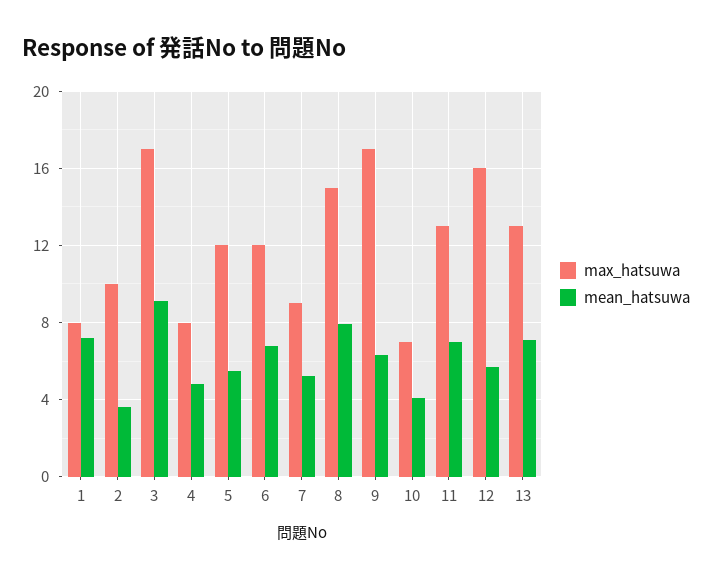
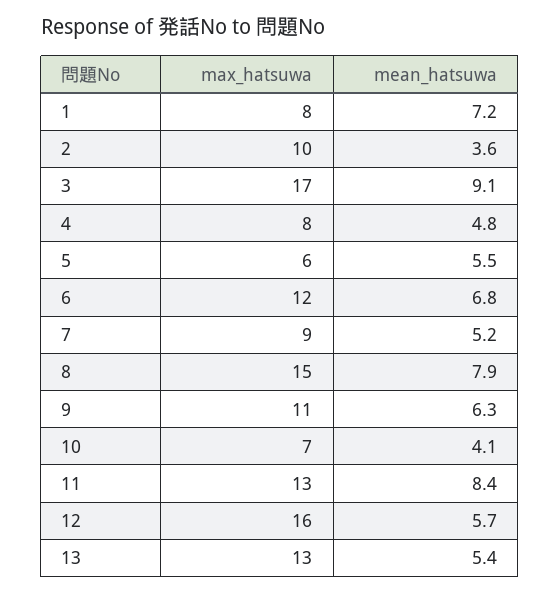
max_hatsuwa, 5: 12 -> 6
max_hatsuwa, 9: 17 -> 11
mean_hatsuwa, 11: 7 -> 8.4
mean_hatsuwa, 13: 7 -> 5.4

